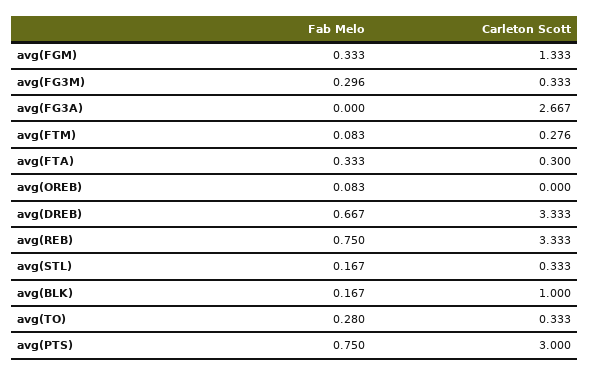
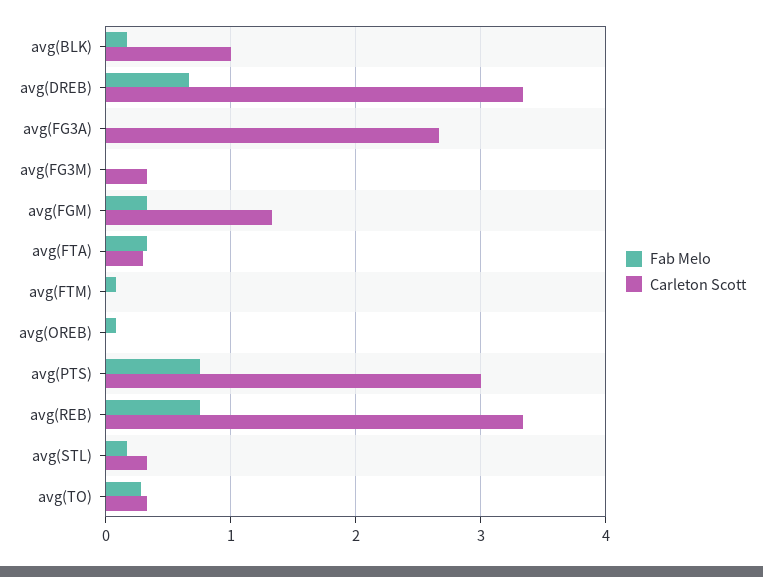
Fab Melo, avg(FG3M): 0.296 -> 0
Carleton Scott, avg(FTM): 0.276 -> 0

